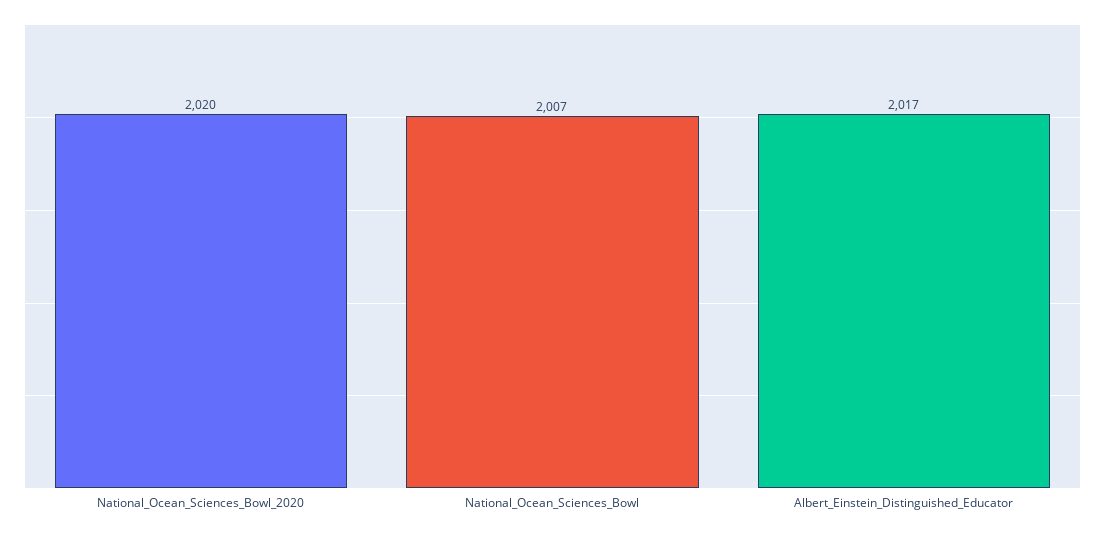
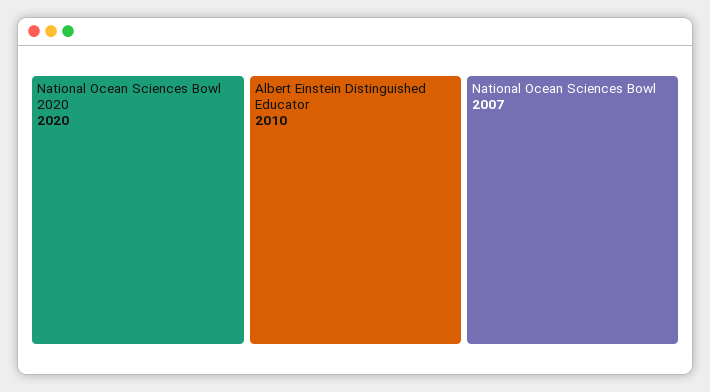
Albert_Einstein_Distinguished_Educator: 2017 -> 2010

